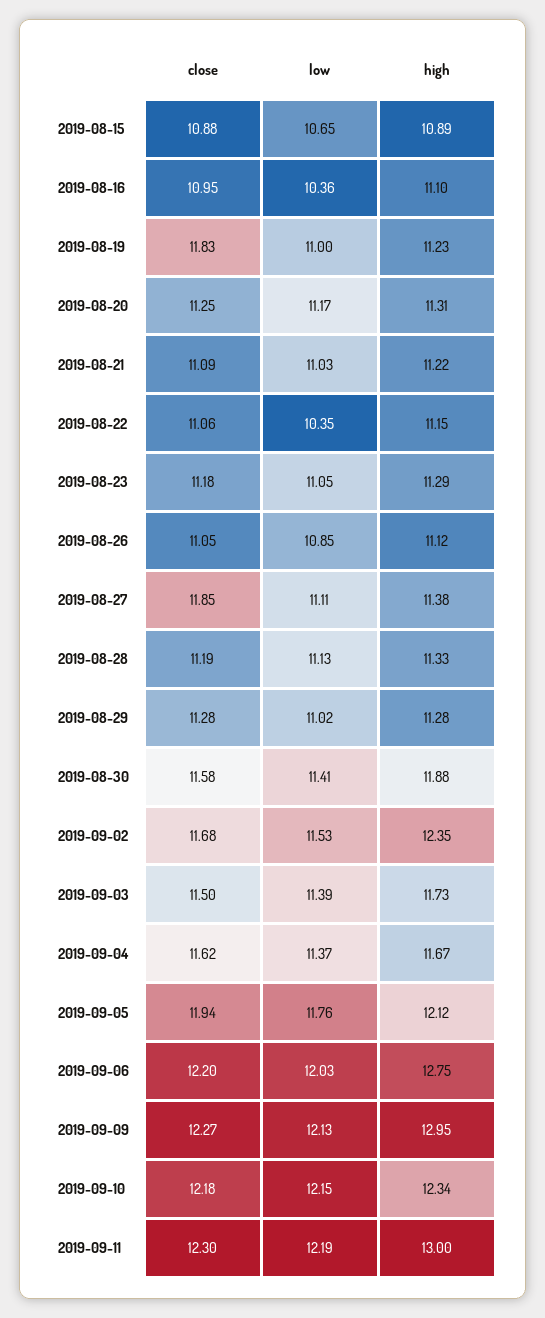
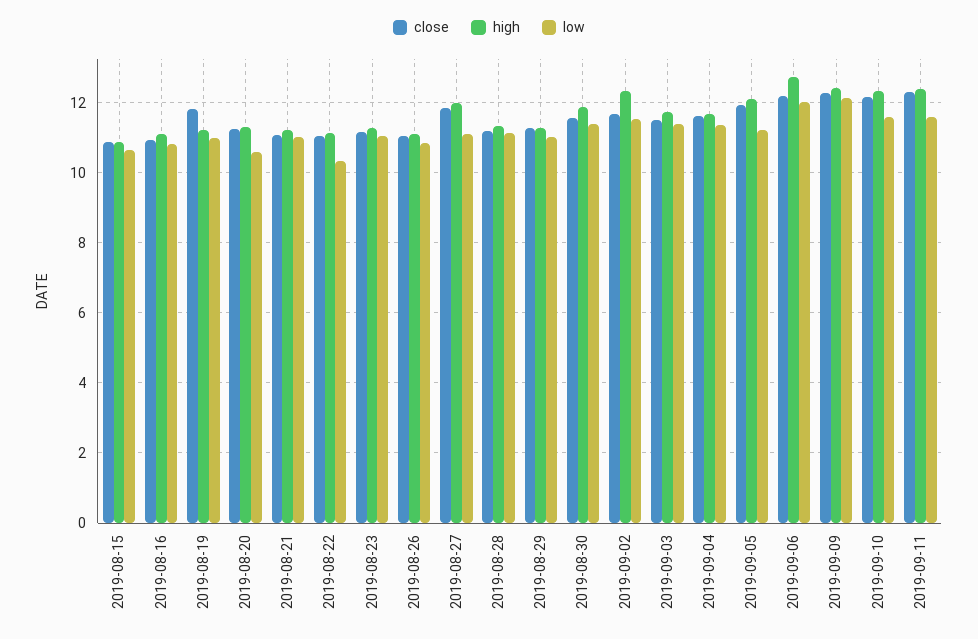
low, 2019-08-16: 10.36 -> 10.8
low, 2019-08-20: 11.17 -> 10.6
high, 2019-08-27: 11.38 -> 12
low, 2019-09-05: 11.76 -> 11.2
high, 2019-09-09: 12.95 -> 12.4
low, 2019-09-10: 12.15 -> 11.6
low, 2019-09-11: 12.19 -> 11.6
high, 2019-09-11: 13 -> 12.4

